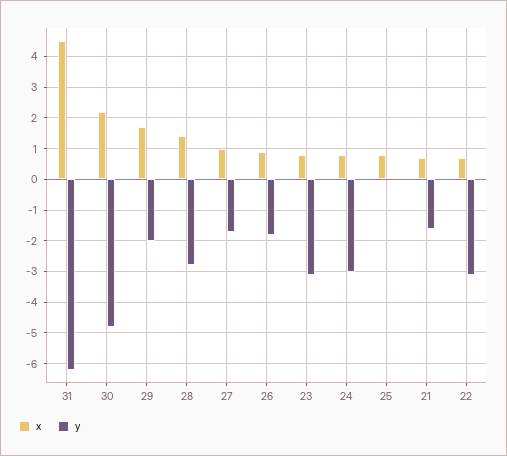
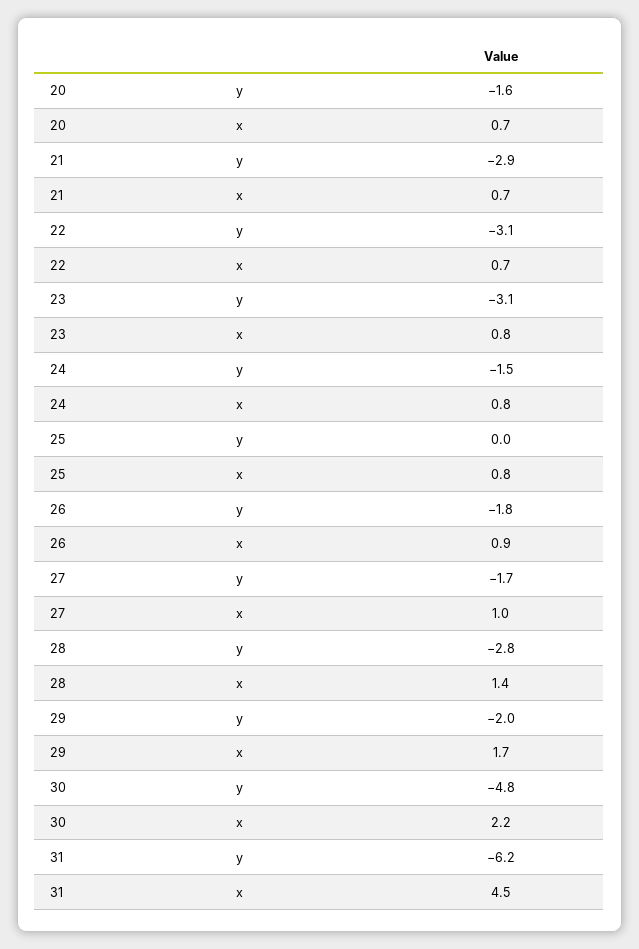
y, 24: -3 -> -1.5
y, 21: -1.5 -> -2.9
y, 20: none -> -1.6
x, 20: none -> 0.7

